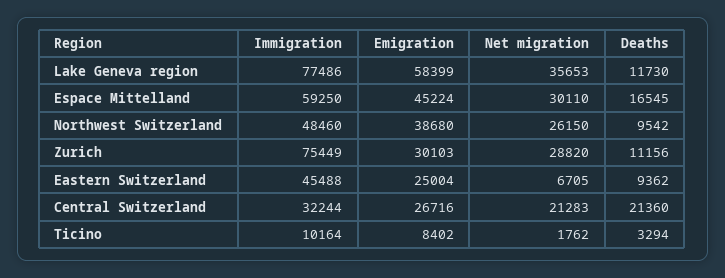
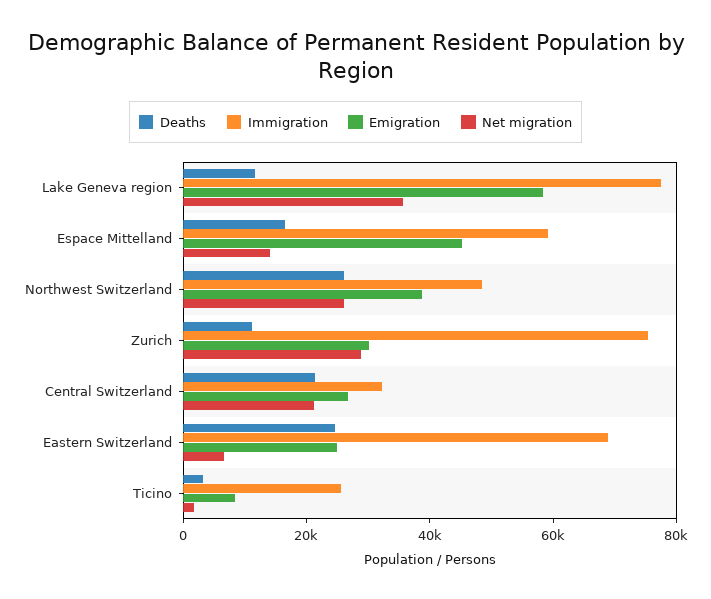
Net migration, Espace Mittelland: 30110 -> 15000
Deaths, Northwest Switzerland: 9542 -> 25000
Immigration, Eastern Switzerland: 45488 -> 70000
Deaths, Eastern Switzerland: 9362 -> 25000
Immigration, Ticino: 10164 -> 25000

